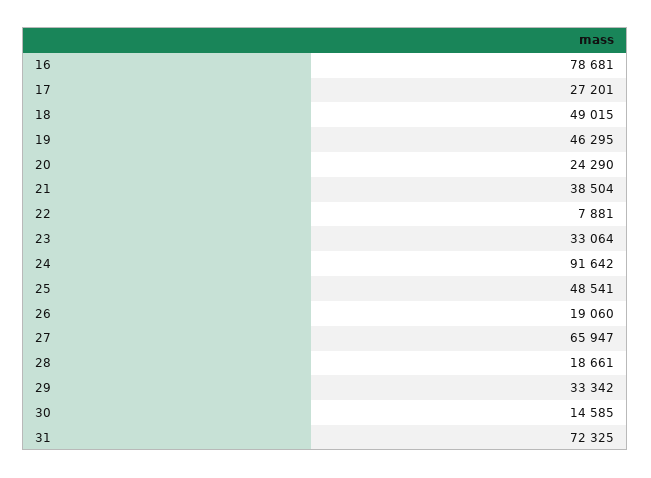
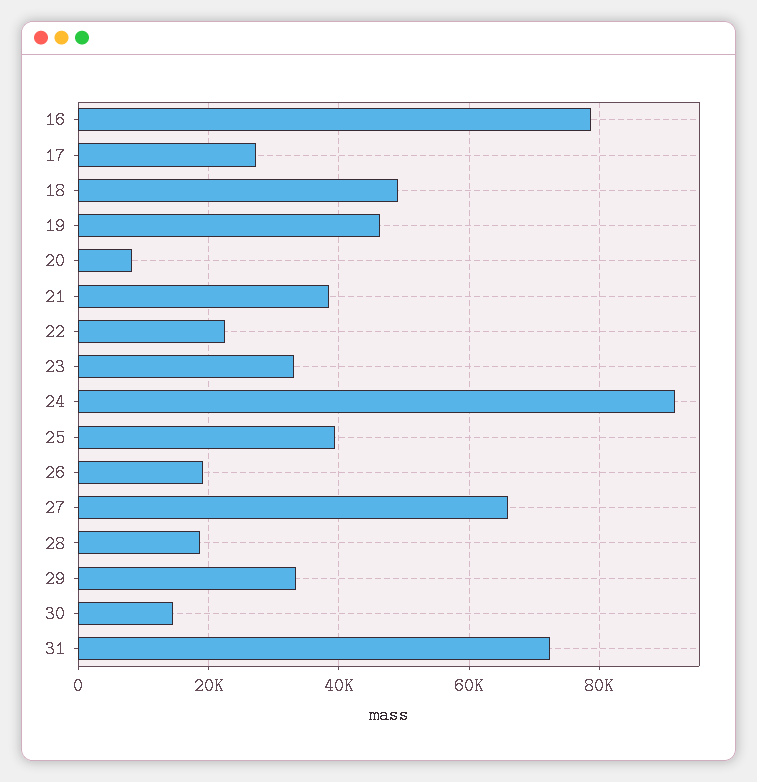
20: 24290 -> 8000
22: 7881 -> 22000
25: 48541 -> 40000

